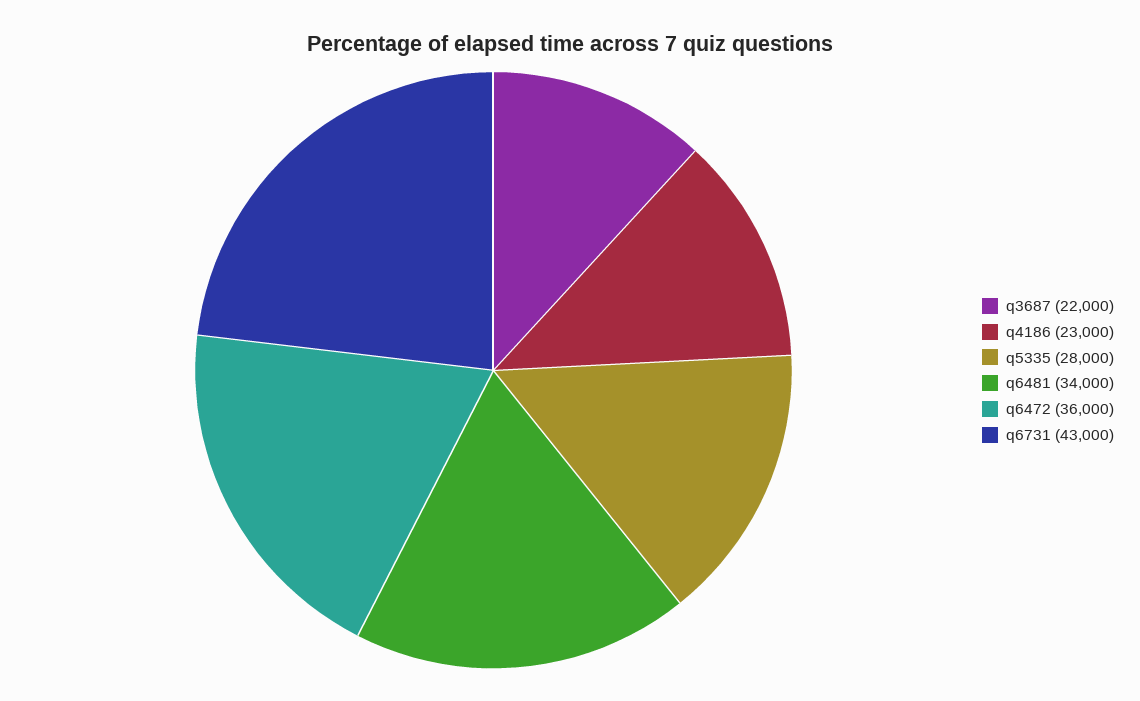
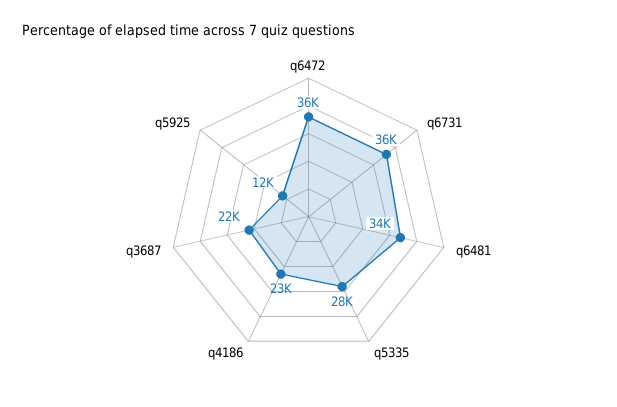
q6731: 43000 -> 36000
q5925: none -> 12000

